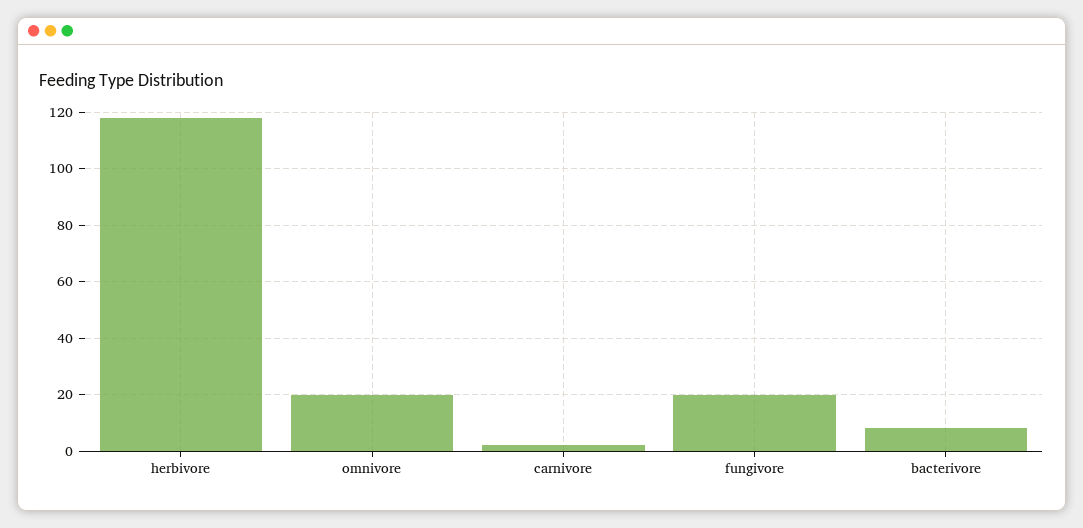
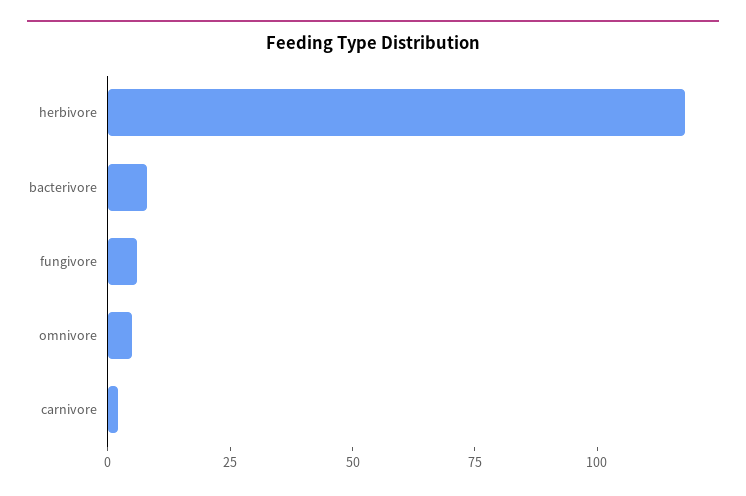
omnivore: 20 -> 5
fungivore: 20 -> 5

